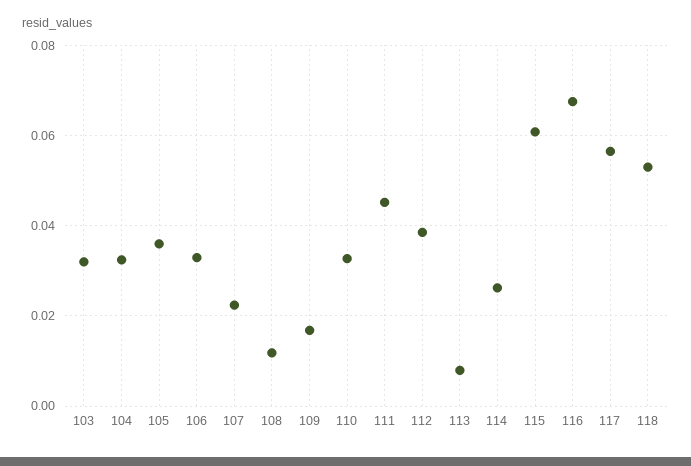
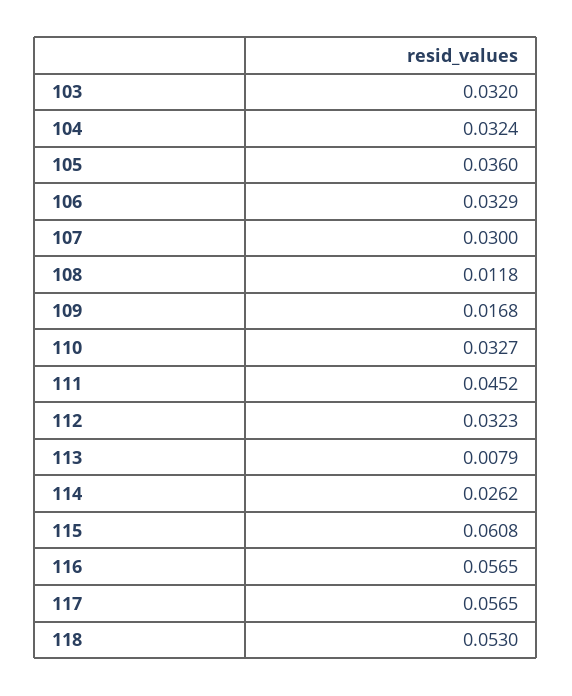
107: 0.022 -> 0.03
112: 0.038 -> 0.0323
116: 0.068 -> 0.0565

